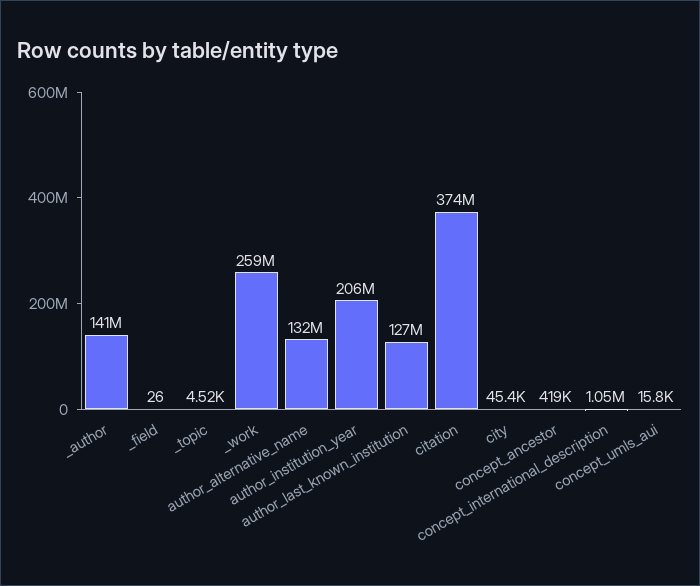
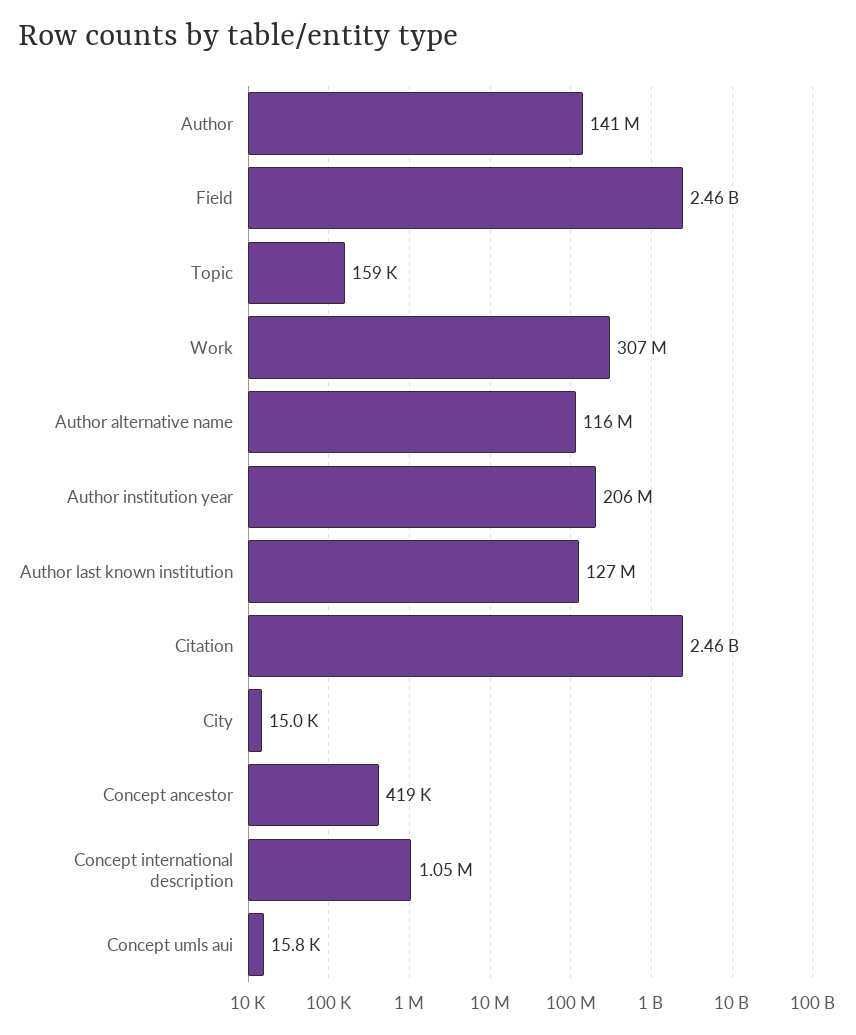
_field: 26 -> 2460000000
_topic: 4520 -> 159000
_work: 259000000 -> 307000000
author_alternative_name: 132000000 -> 116000000
citation: 374000000 -> 2460000000
city: 45400 -> 15000

